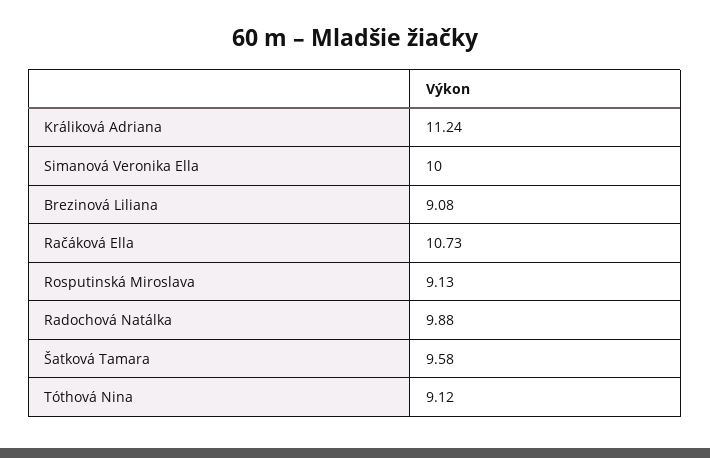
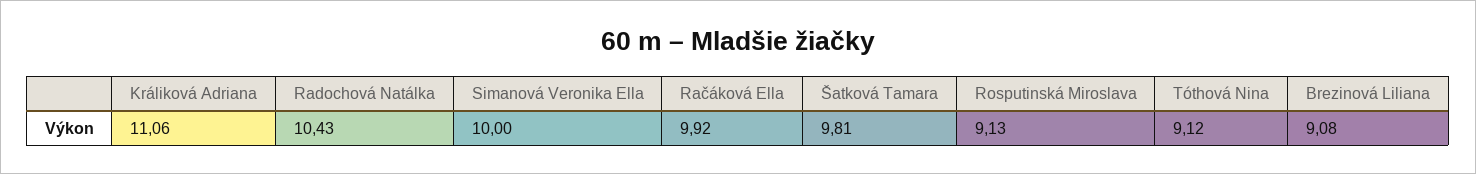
Králiková Adriana: 11.24 -> 11.06
Račáková Ella: 10.73 -> 9.92
Radochová Natálka: 9.88 -> 10.43
Šatková Tamara: 9.58 -> 9.81

